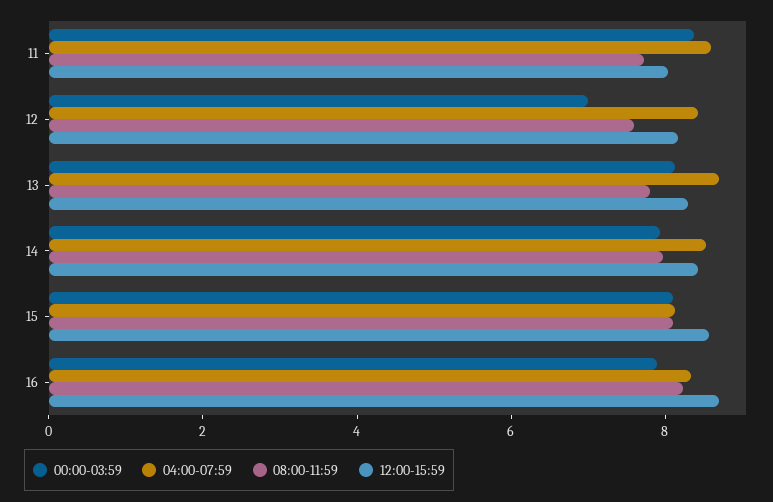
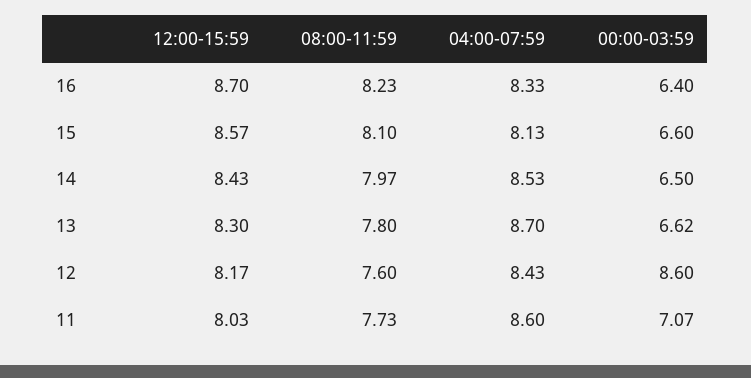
00:00-03:59, 11: 8.5 -> 7.07
00:00-03:59, 12: 7 -> 8.6
00:00-03:59, 13: 8 -> 6.62
00:00-03:59, 14: 8 -> 6.5
00:00-03:59, 15: 8 -> 6.6
00:00-03:59, 16: 8 -> 6.4

